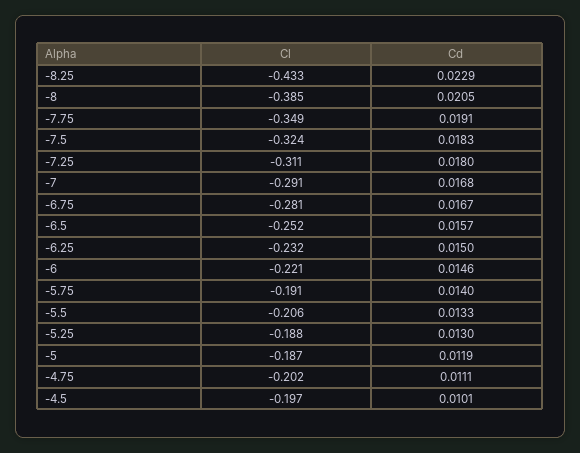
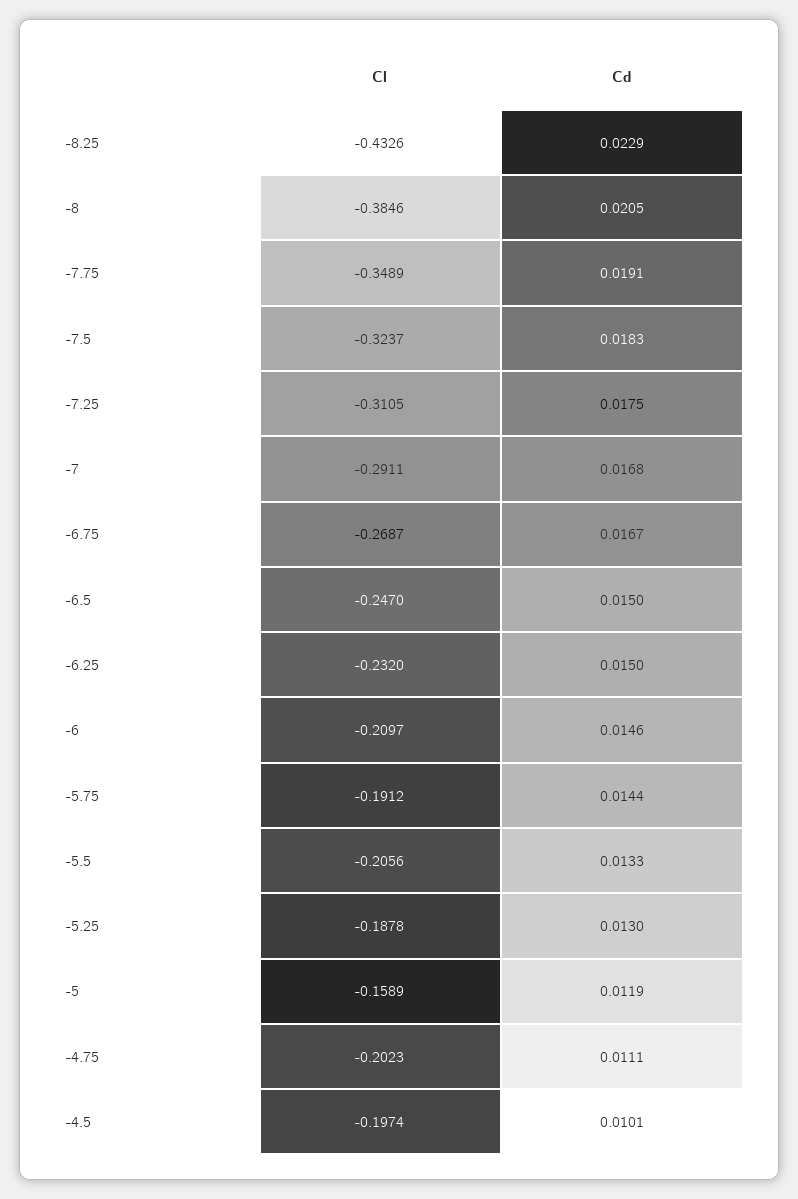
Cd, -7.25: 0.018 -> 0.0175
Cl, -6.75: -0.281 -> -0.2687
Cl, -6.5: -0.252 -> -0.247
Cd, -6.5: 0.0157 -> 0.015
Cl, -6: -0.221 -> -0.2097
Cd, -5.75: 0.014 -> 0.0144
Cl, -5: -0.187 -> -0.1589

